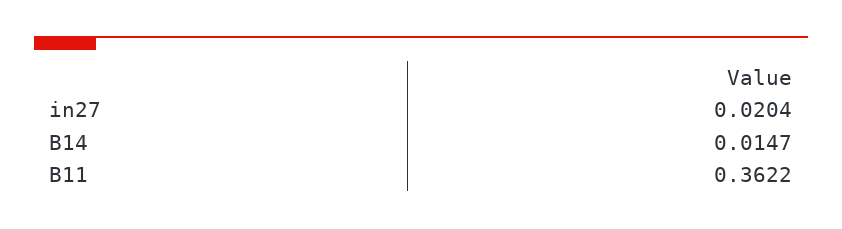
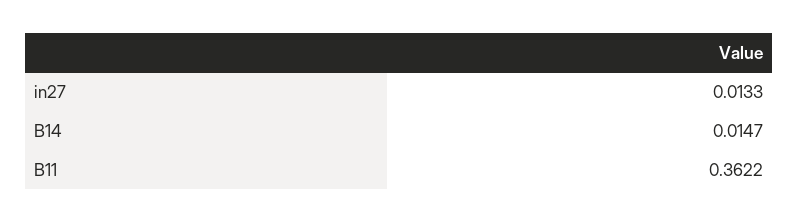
in27: 0.0204 -> 0.0133

